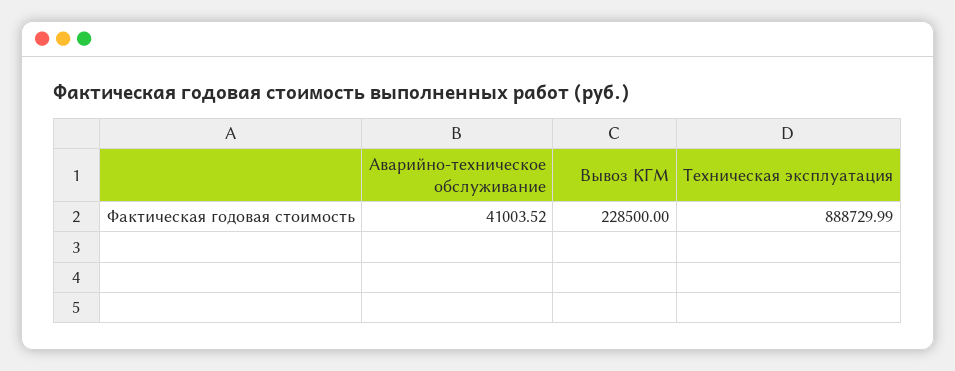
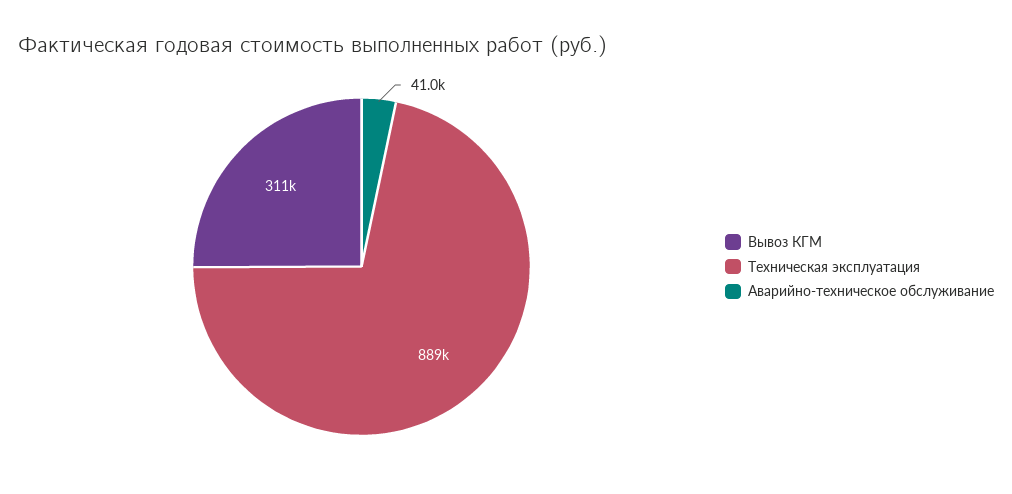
Вывоз КГМ: 228500 -> 311000

